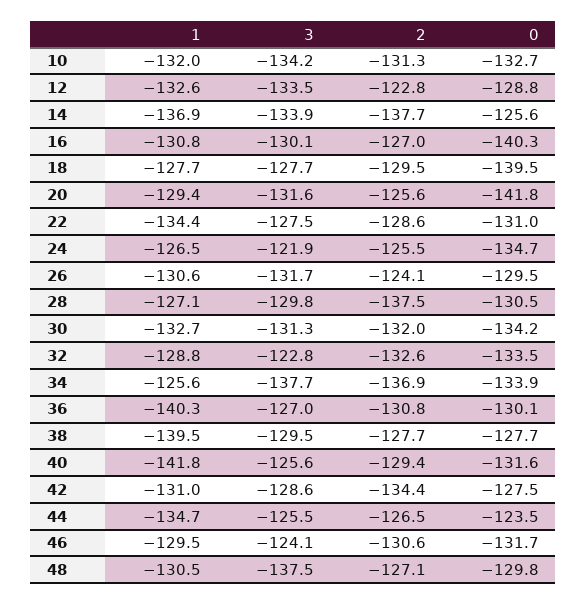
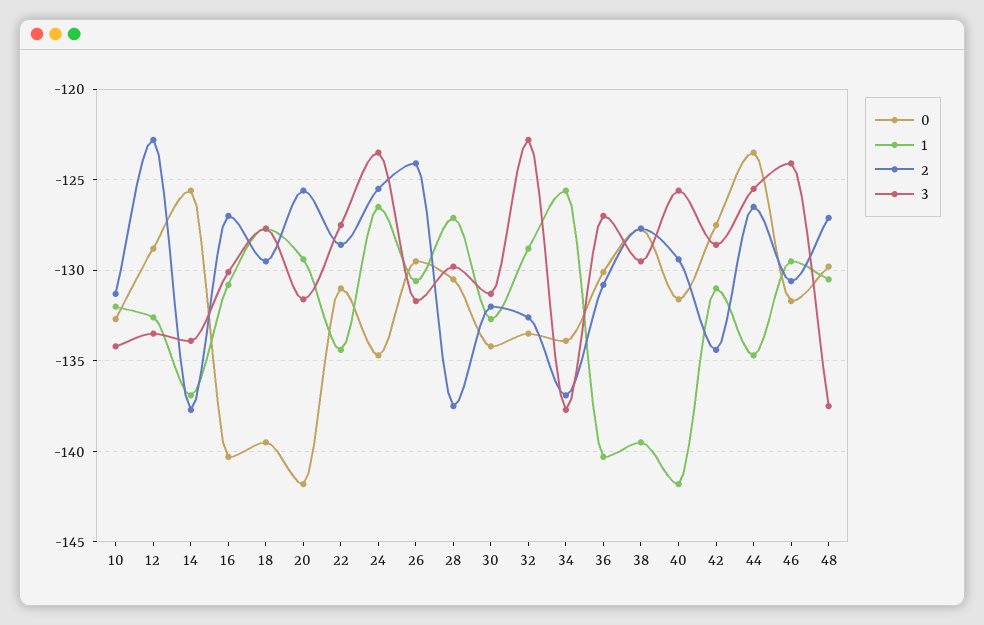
3, 24: -121.9 -> -123.5

